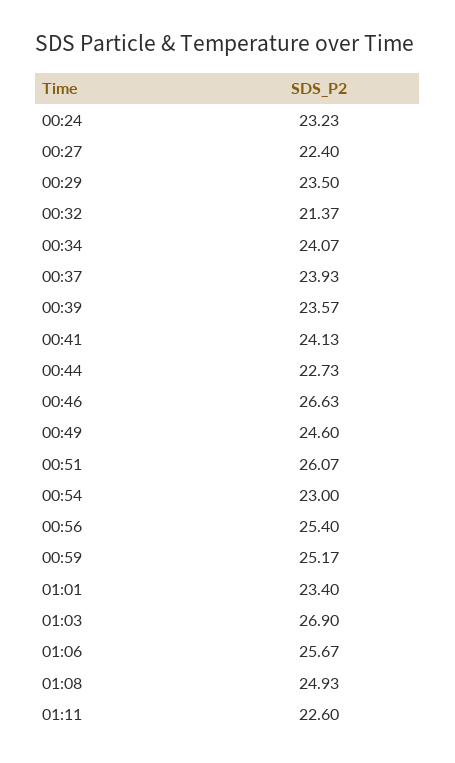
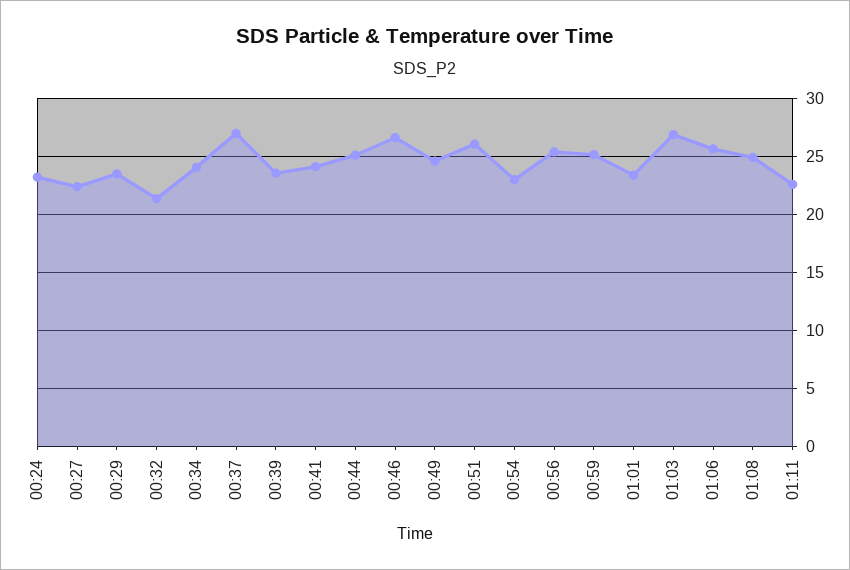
00:37: 23.93 -> 27
00:44: 22.73 -> 25

